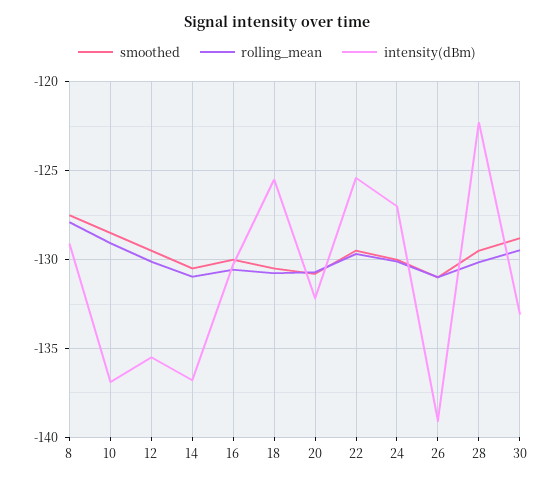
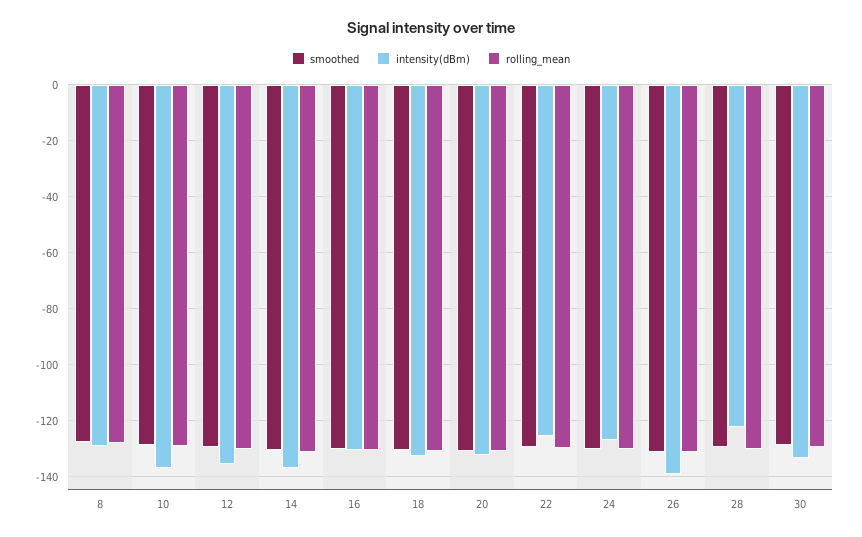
intensity(dBm), 18: -125.5 -> -132.5

